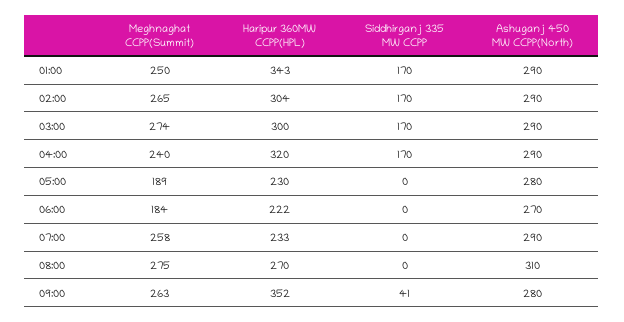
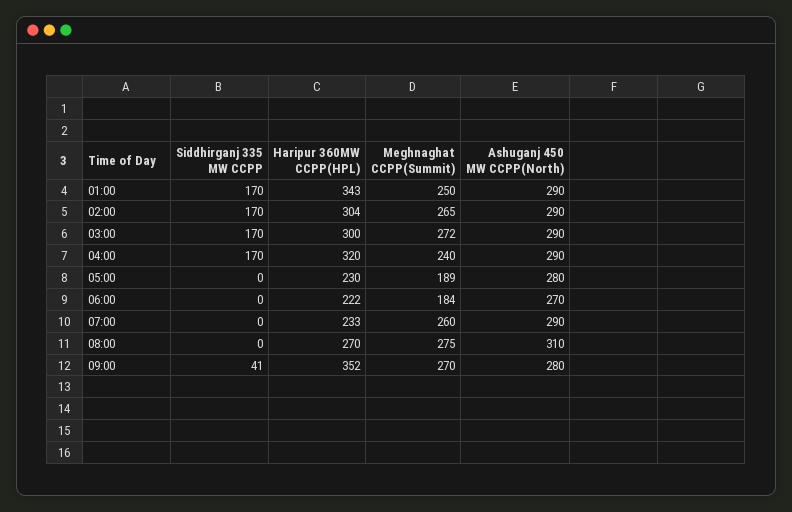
Meghnaghat CCPP(Summit), 03:00: 274 -> 272
Meghnaghat CCPP(Summit), 07:00: 258 -> 260
Meghnaghat CCPP(Summit), 09:00: 263 -> 270

